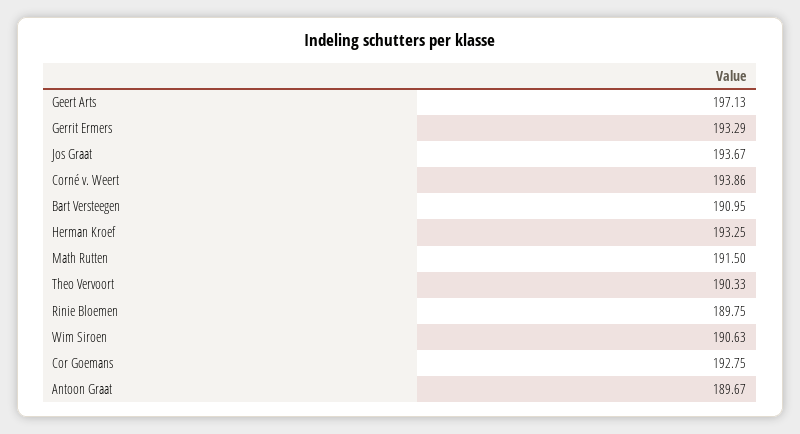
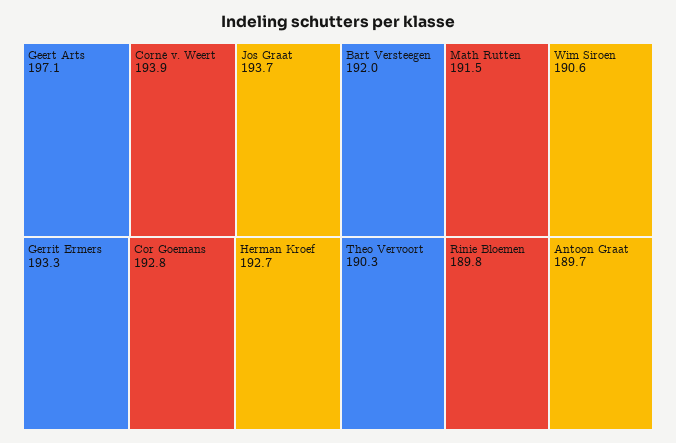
Bart Versteegen: 190.95 -> 192
Herman Kroef: 193.25 -> 192.7

